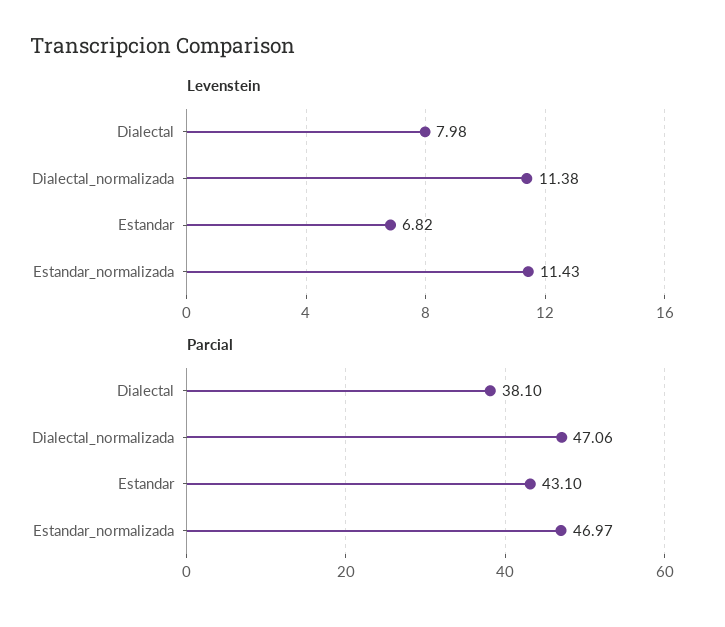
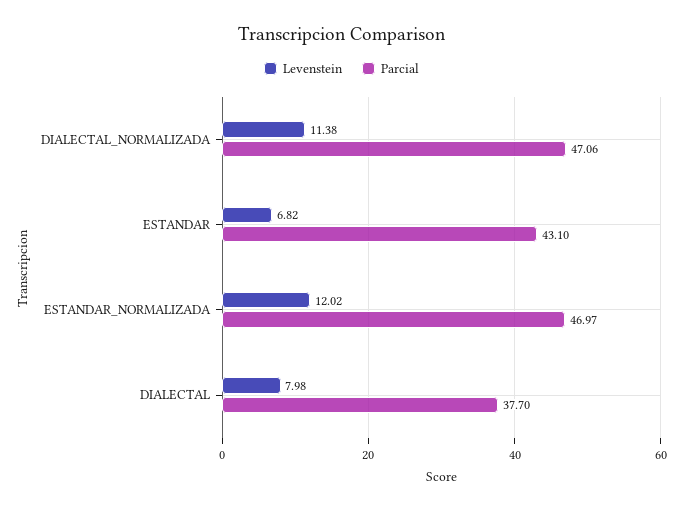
Levenstein, Estandar_normalizada: 11.43 -> 12.02
Parcial, Dialectal: 38.1 -> 37.7

